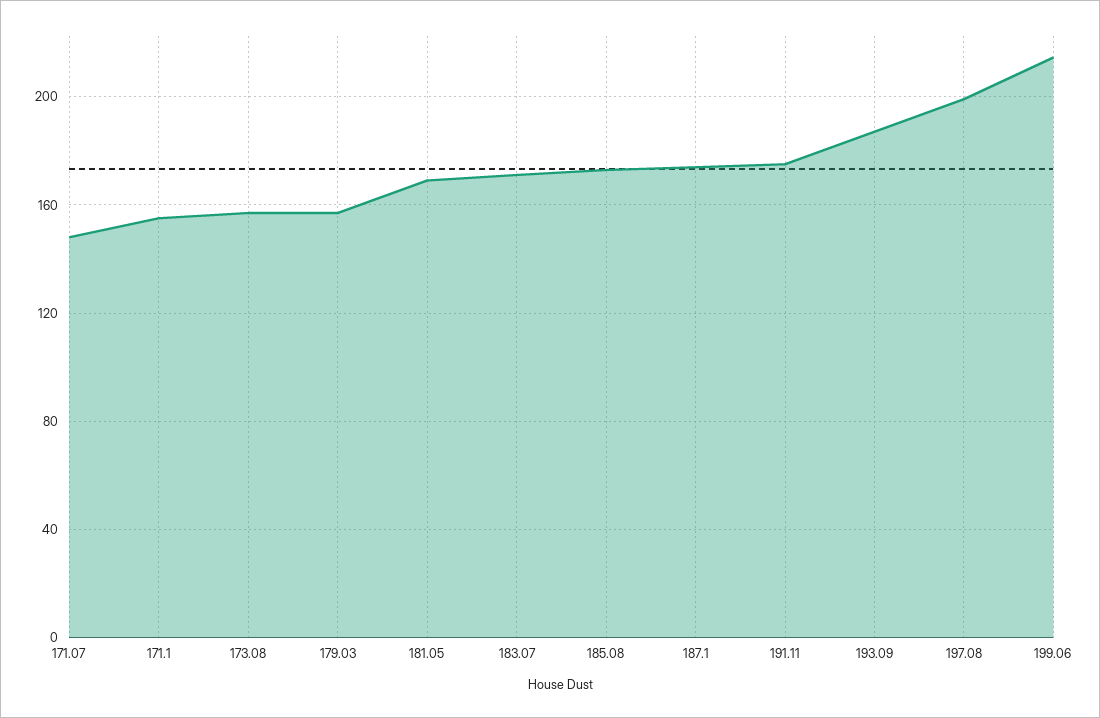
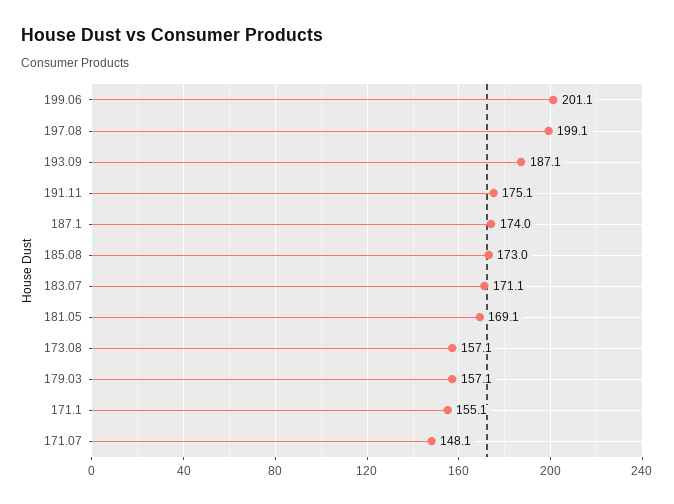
199.06: 215 -> 201.1

